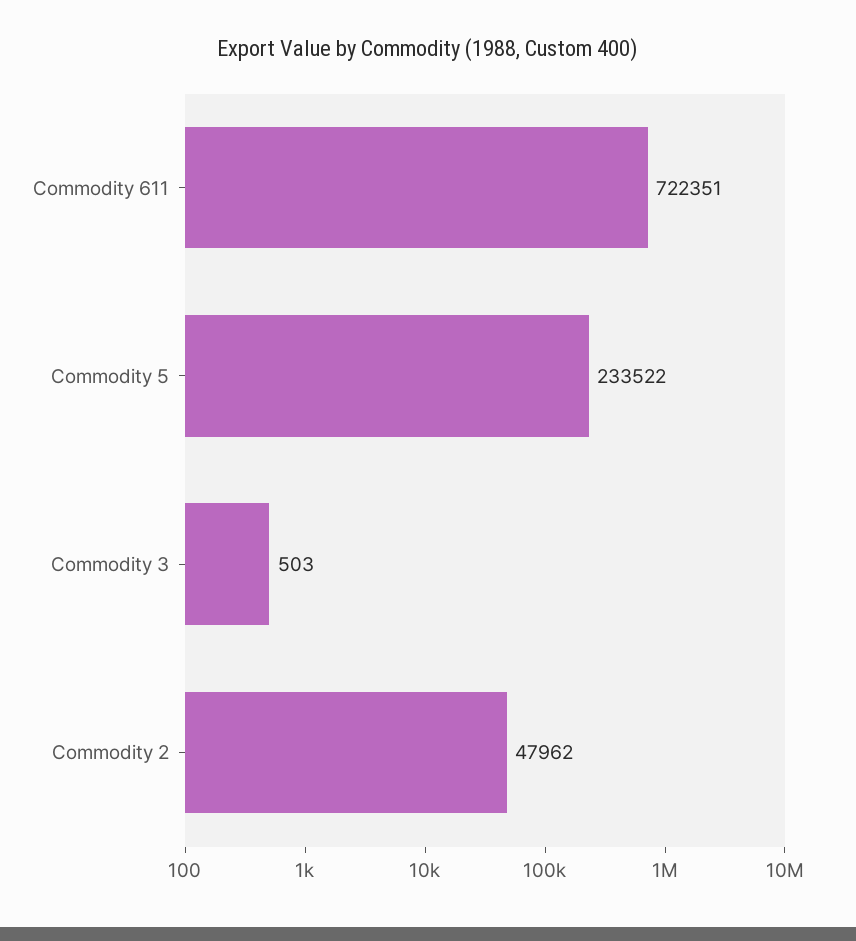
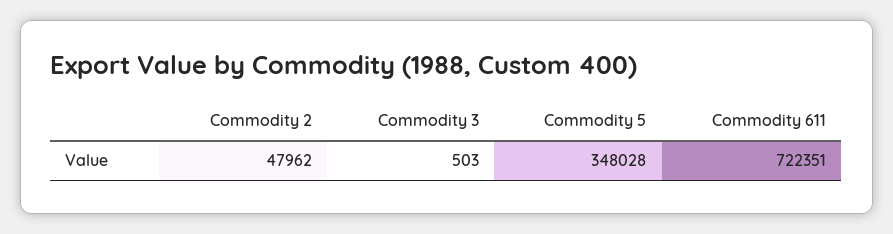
Commodity 5: 233522 -> 348028

